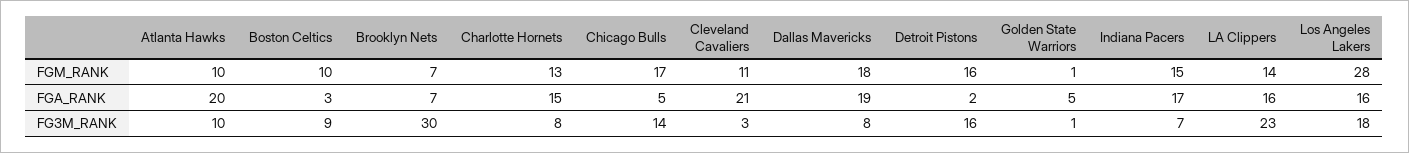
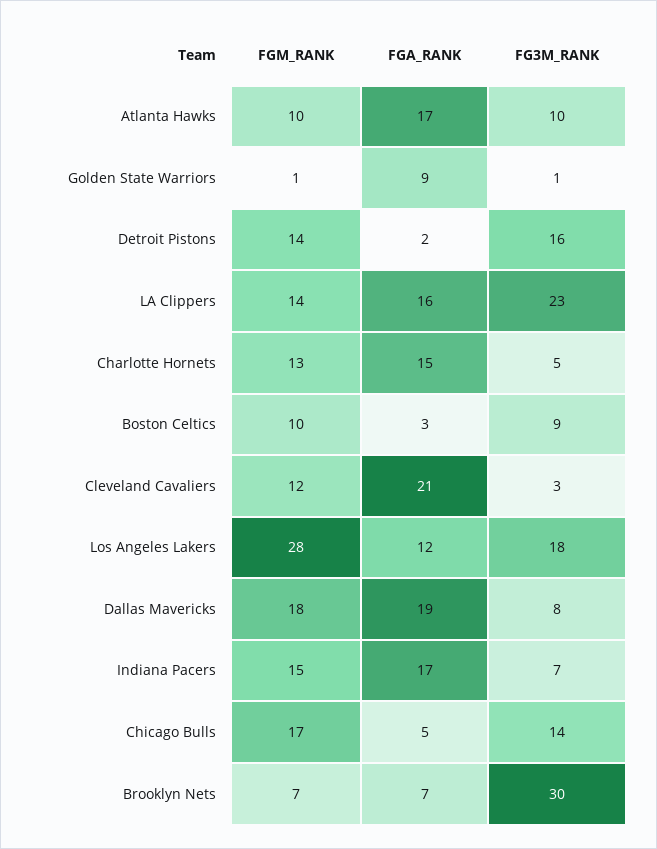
Cleveland Cavaliers, FGM_RANK: 11 -> 12
Detroit Pistons, FGM_RANK: 16 -> 14
Atlanta Hawks, FGA_RANK: 20 -> 17
Golden State Warriors, FGA_RANK: 5 -> 9
Los Angeles Lakers, FGA_RANK: 16 -> 12
Charlotte Hornets, FG3M_RANK: 8 -> 5

